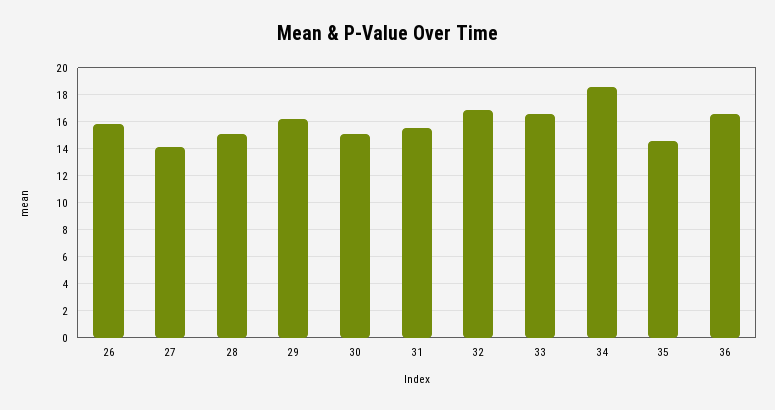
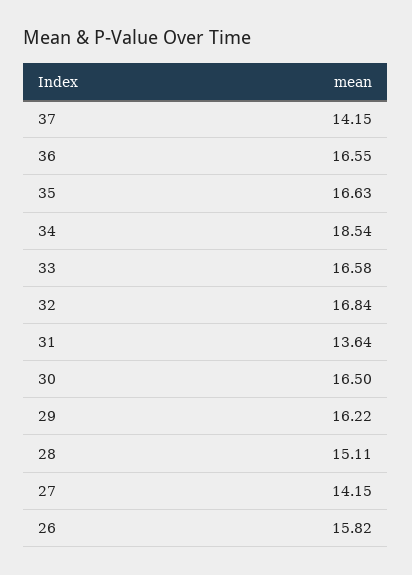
30: 15 -> 16.5
31: 15.5 -> 13.64
35: 14.5 -> 16.63
37: none -> 14.15

